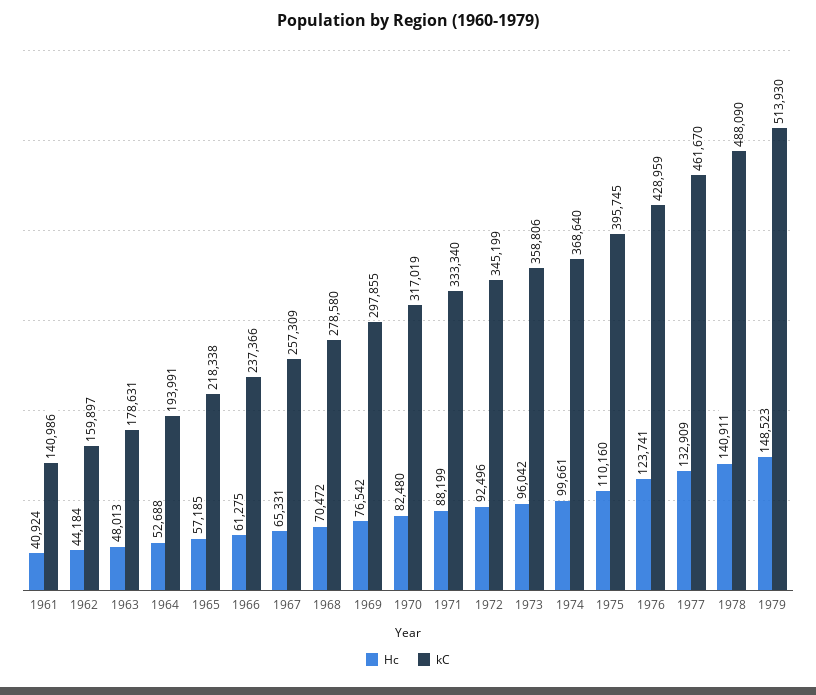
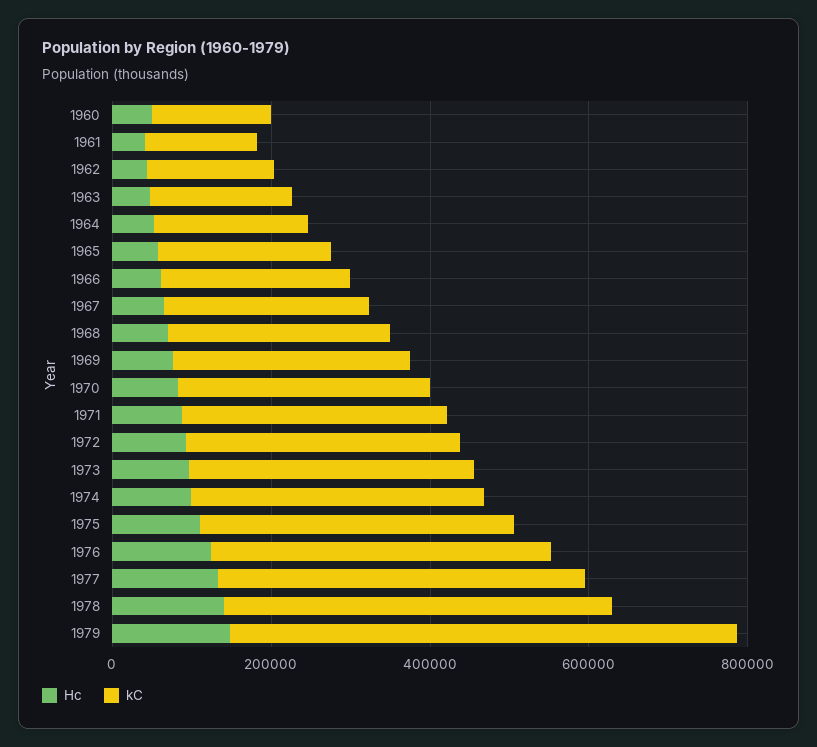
kC, 1979: 513930 -> 650000
Hc, 1960: none -> 50000
kC, 1960: none -> 150000

